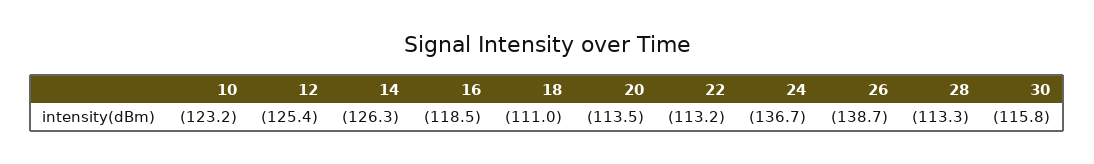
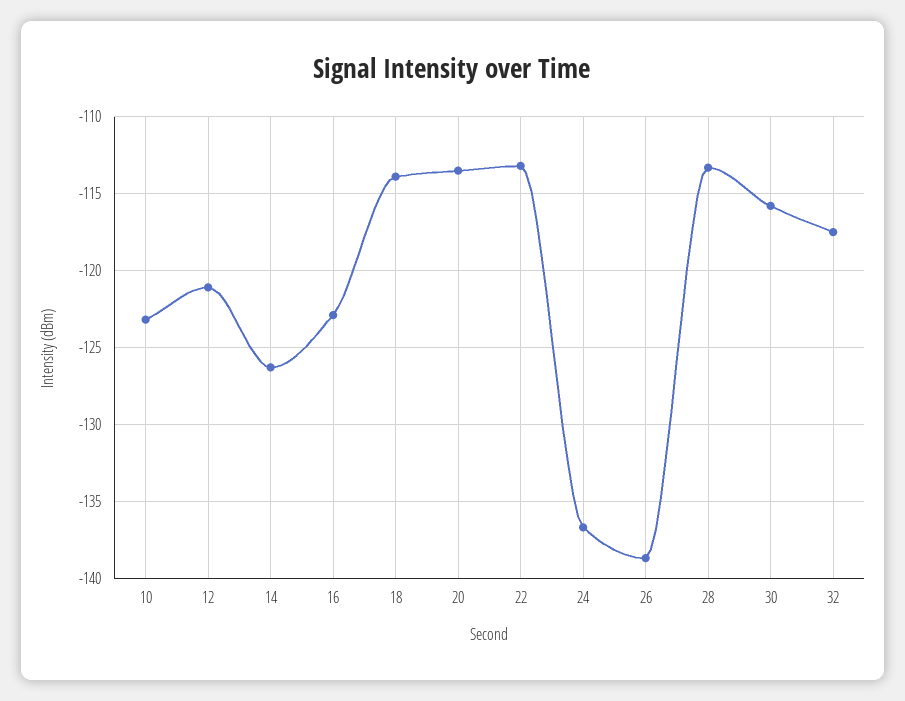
12: -125.4 -> -121
16: -118.5 -> -123
18: -111 -> -114
32: none -> -117.5

